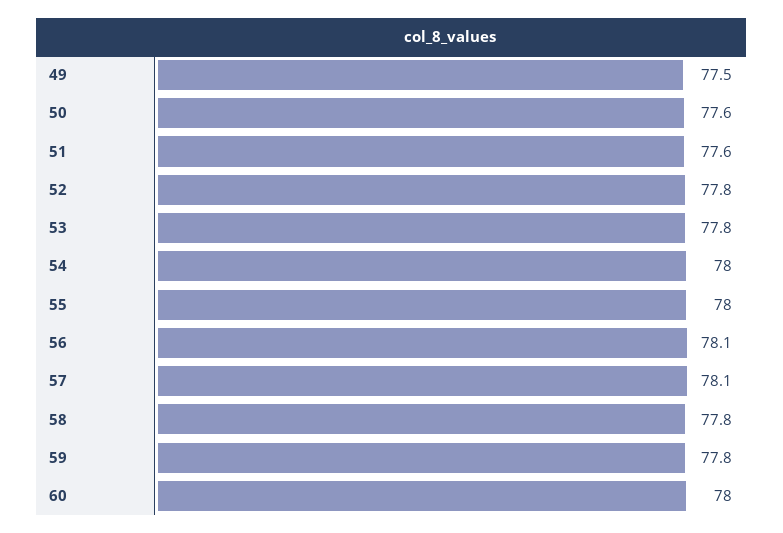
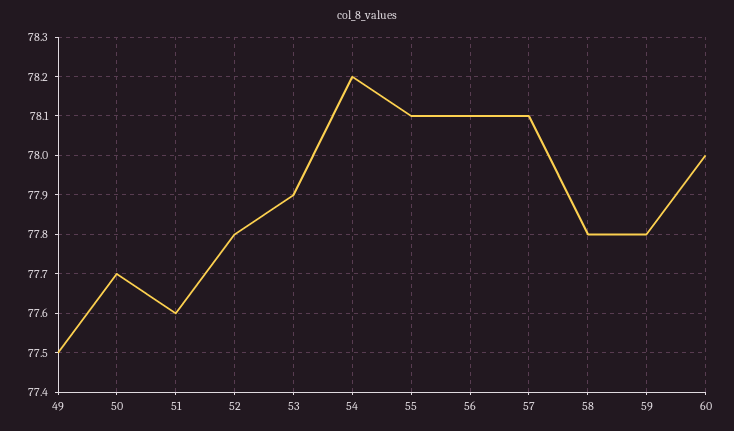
50: 77.6 -> 77.7
53: 77.8 -> 77.9
54: 78 -> 78.2
55: 78 -> 78.1

